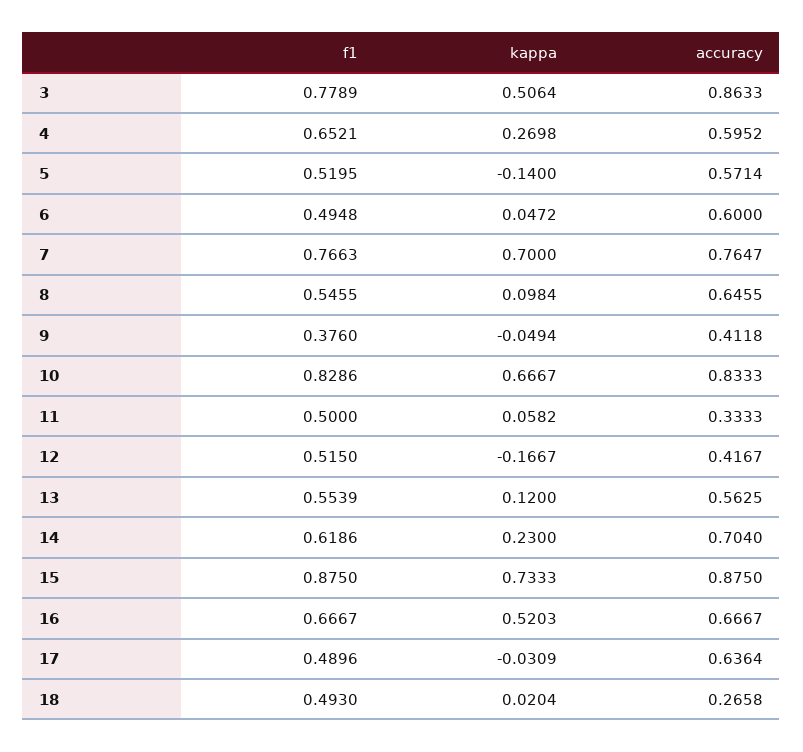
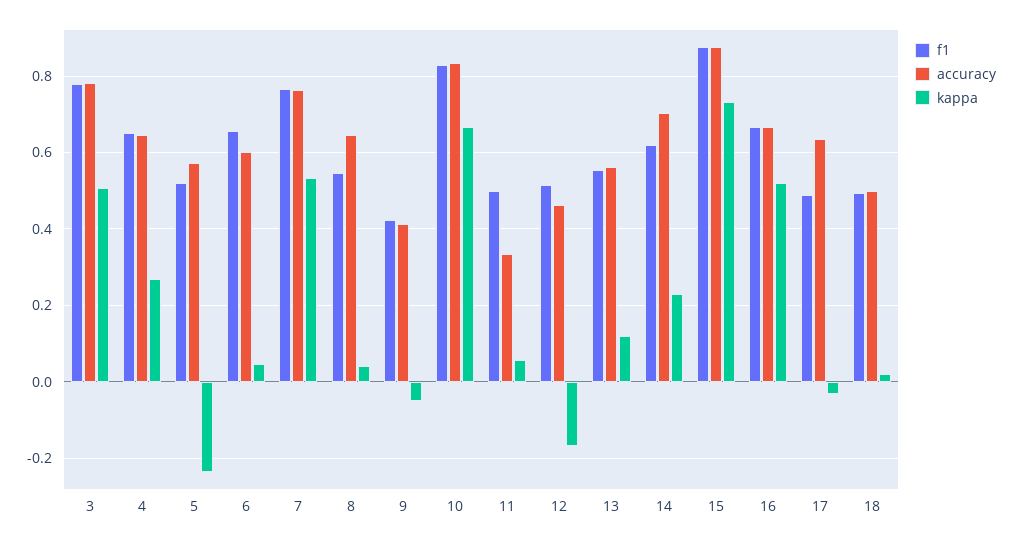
accuracy, 3: 0.8633 -> 0.78
accuracy, 4: 0.5952 -> 0.64
kappa, 5: -0.14 -> -0.24
f1, 6: 0.4948 -> 0.66
kappa, 7: 0.7 -> 0.54
kappa, 8: 0.0984 -> 0.04
f1, 9: 0.376 -> 0.42
accuracy, 12: 0.4167 -> 0.46
accuracy, 18: 0.2658 -> 0.5

